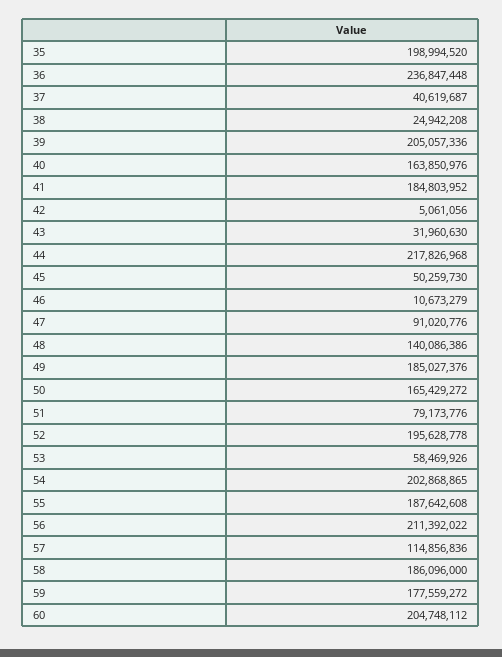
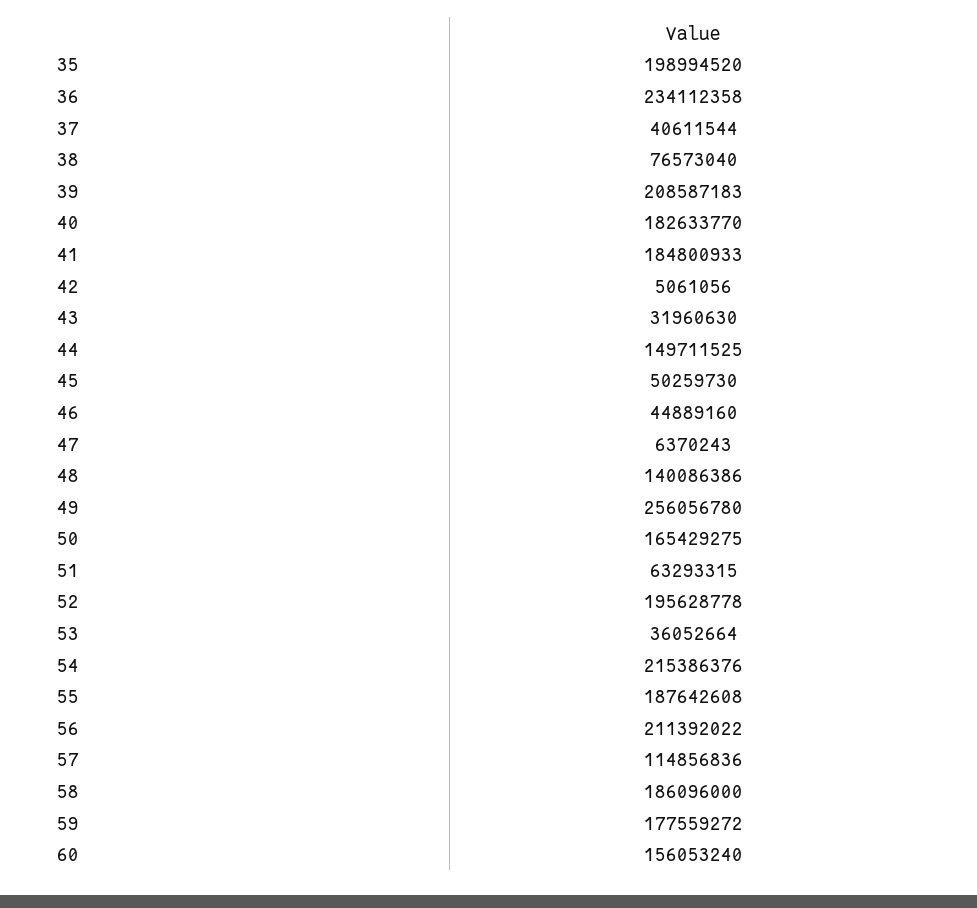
36: 236847448 -> 234112358
37: 40619687 -> 40611544
38: 24942208 -> 76573040
39: 205057336 -> 208587183
40: 163850976 -> 182633770
41: 184803952 -> 184800933
44: 217826968 -> 149711525
46: 10673279 -> 44889160
47: 91020776 -> 6370243
49: 185027376 -> 256056780
50: 165429272 -> 165429275
51: 79173776 -> 63293315
53: 58469926 -> 36052664
54: 202868865 -> 215386376
60: 204748112 -> 156053240

